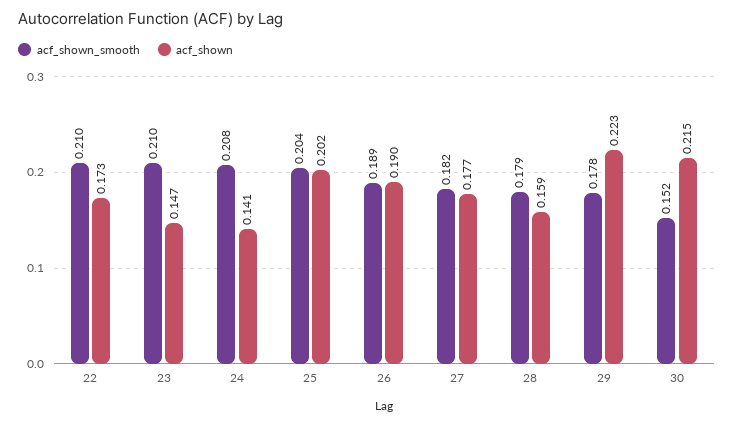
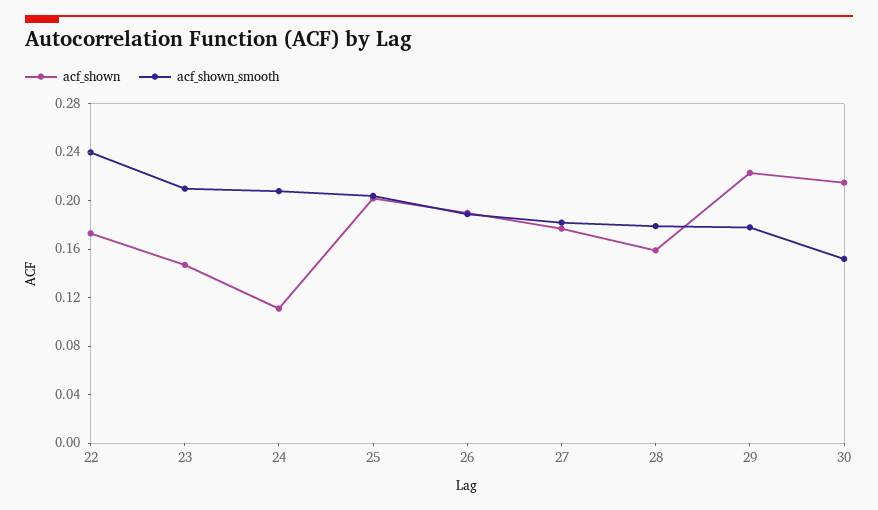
acf_shown_smooth, 22: 0.21 -> 0.24
acf_shown, 24: 0.141 -> 0.11

